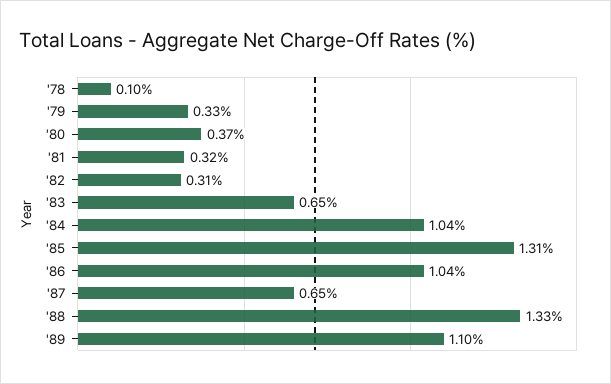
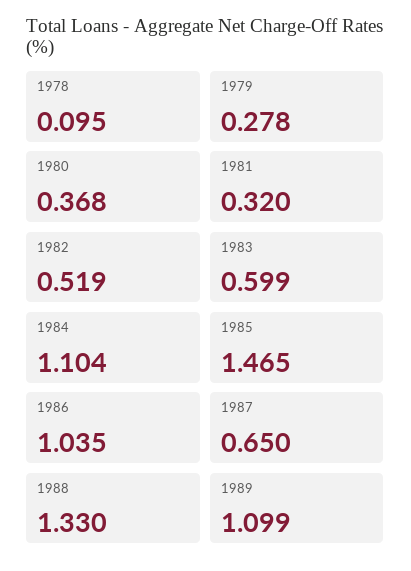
'79: 0.33 -> 0.278
'82: 0.31 -> 0.519
'83: 0.65 -> 0.599
'84: 1.04 -> 1.104
'85: 1.31 -> 1.465

